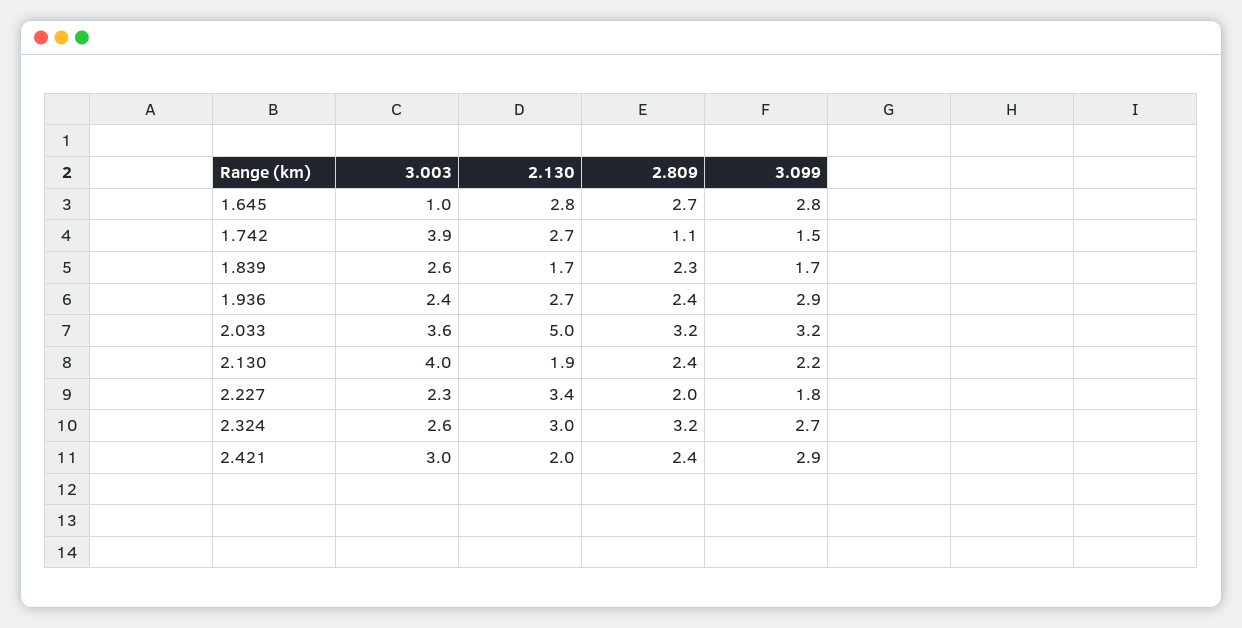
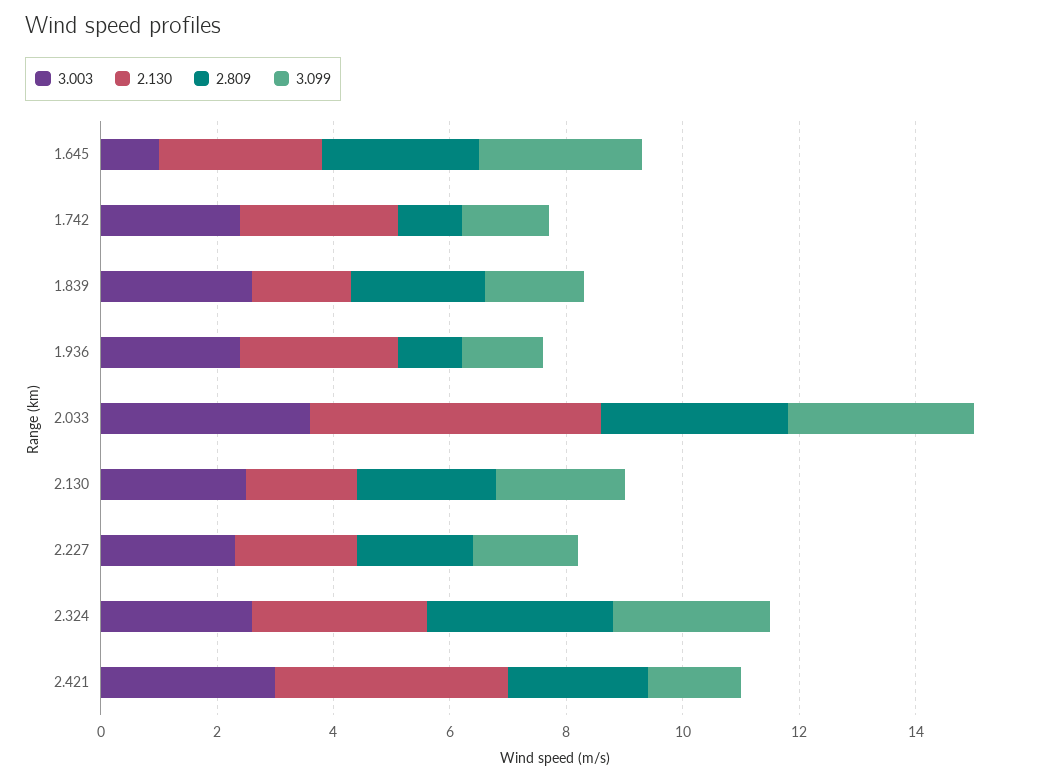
3.003, 1.742: 3.9 -> 2.5
2.809, 1.936: 2.4 -> 1
3.099, 1.936: 2.9 -> 1.5
3.003, 2.130: 4 -> 2.5
2.130, 2.227: 3.4 -> 2
2.130, 2.421: 2 -> 4
3.099, 2.421: 2.9 -> 1.5

